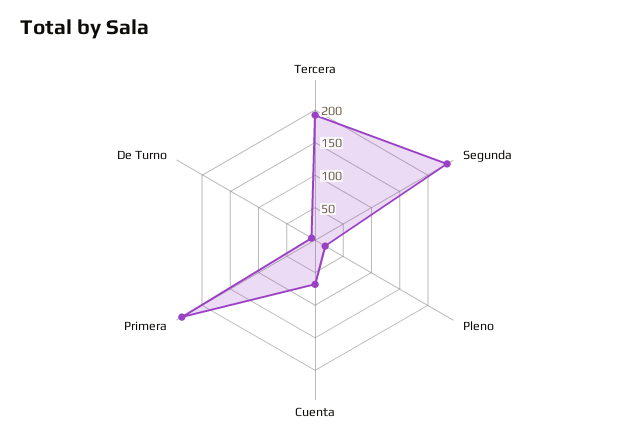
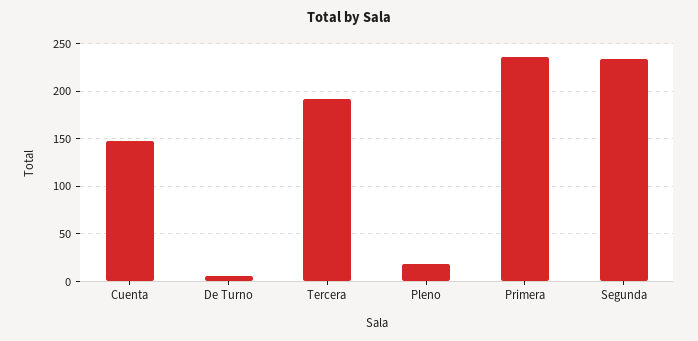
Cuenta: 75 -> 150

